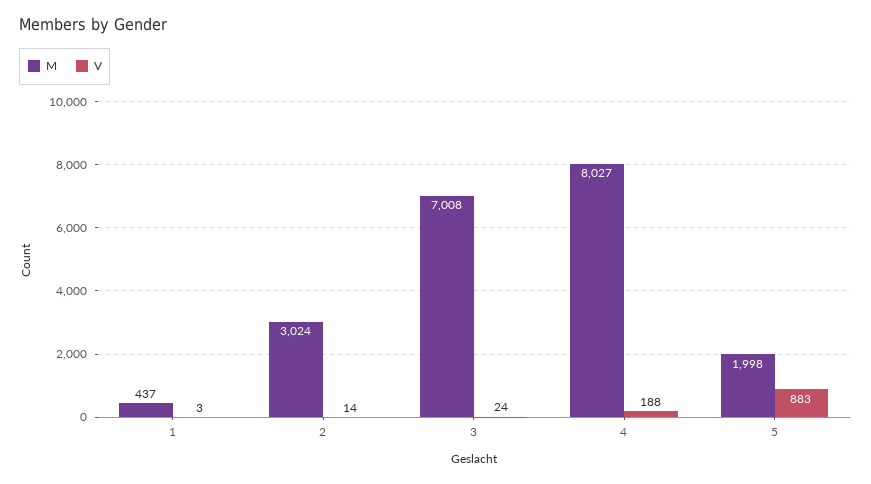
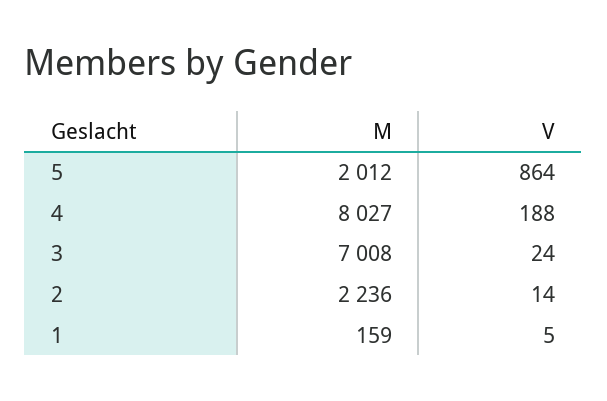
M, 1: 437 -> 159
V, 1: 3 -> 5
M, 2: 3024 -> 2236
M, 5: 1998 -> 2012
V, 5: 883 -> 864

